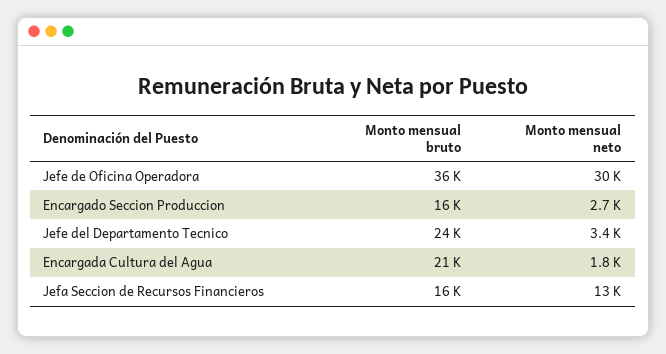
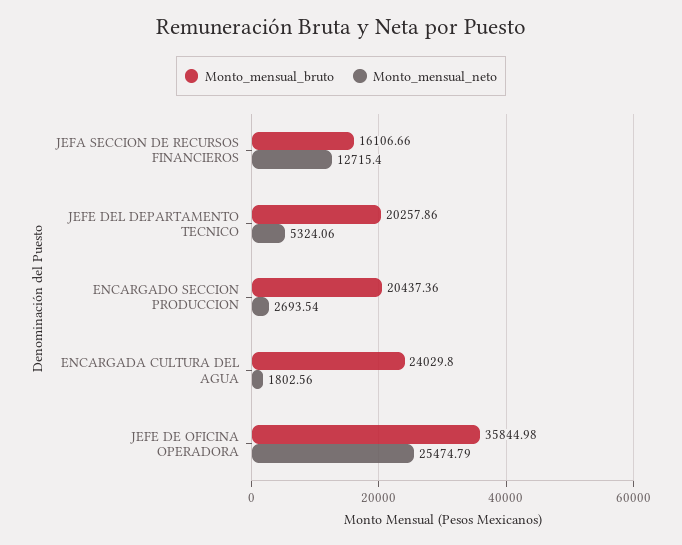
Monto mensual neto, Jefe de Oficina Operadora: 30000 -> 25474.79
Monto mensual bruto, Encargado Seccion Produccion: 16000 -> 20437.36
Monto mensual bruto, Jefe del Departamento Tecnico: 24000 -> 20257.86
Monto mensual neto, Jefe del Departamento Tecnico: 3400 -> 5324.06
Monto mensual bruto, Encargada Cultura del Agua: 21000 -> 24029.8

